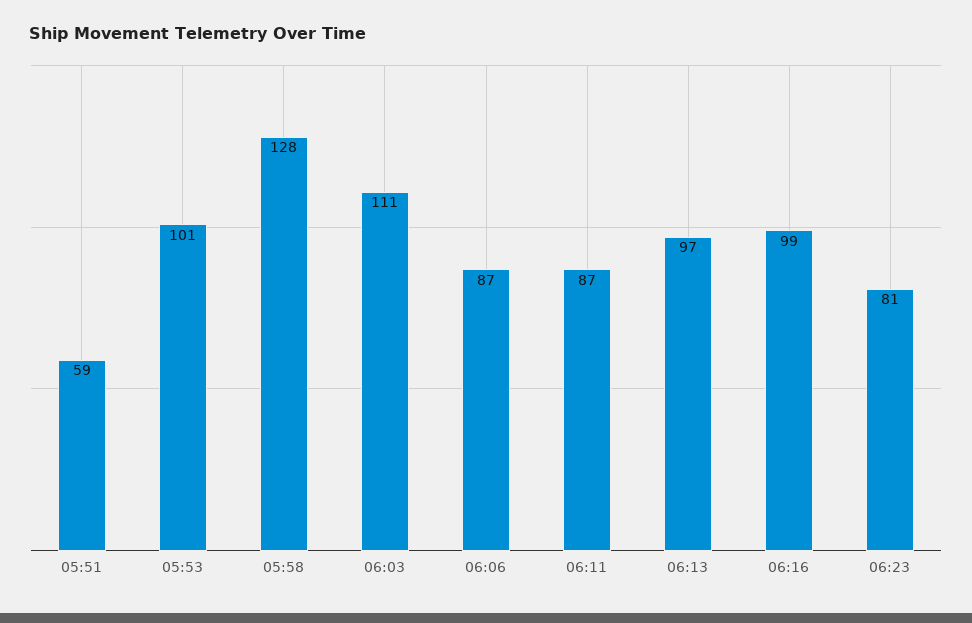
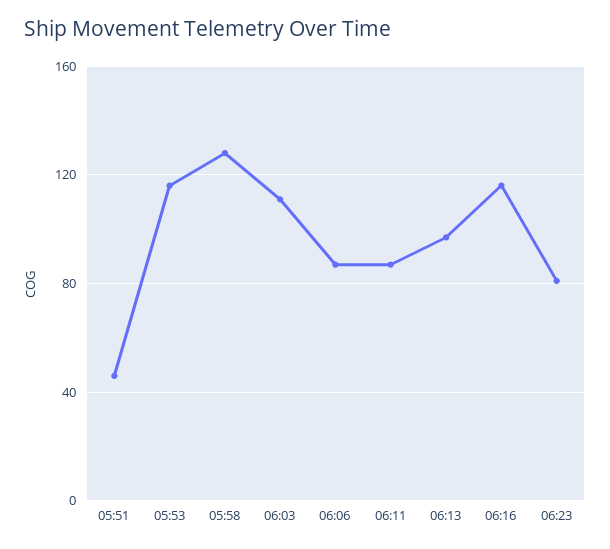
05:51: 59 -> 45
05:53: 101 -> 115
06:16: 99 -> 115

